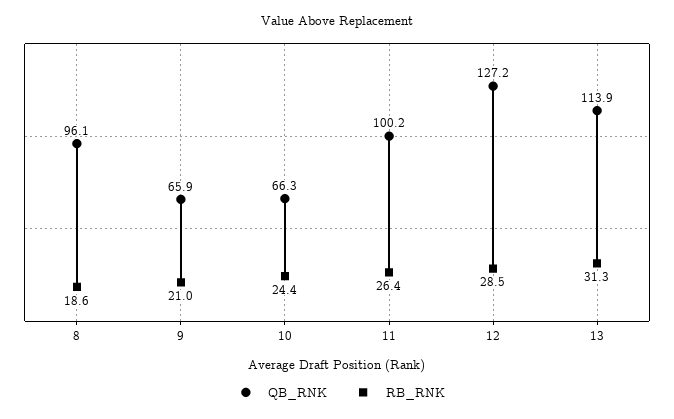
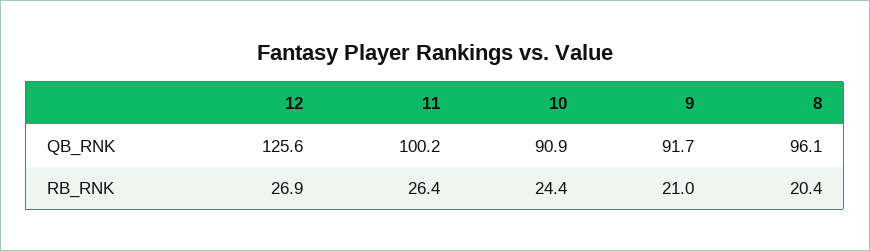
RB_RNK, 8: 18.6 -> 20.4
QB_RNK, 9: 65.9 -> 91.7
QB_RNK, 10: 66.3 -> 90.9
QB_RNK, 12: 127.2 -> 125.6
RB_RNK, 12: 28.5 -> 26.9
QB_RNK, 13: 113.9 -> none
RB_RNK, 13: 31.3 -> none

